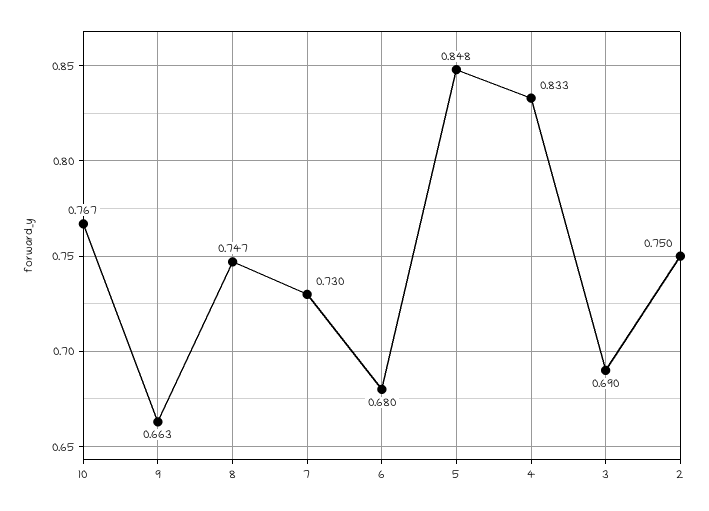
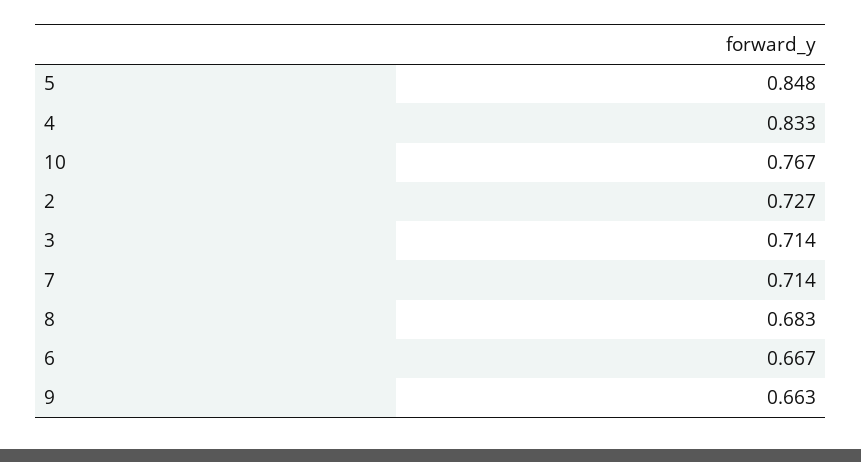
8: 0.747 -> 0.683
7: 0.73 -> 0.714
6: 0.68 -> 0.667
3: 0.69 -> 0.714
2: 0.75 -> 0.727

